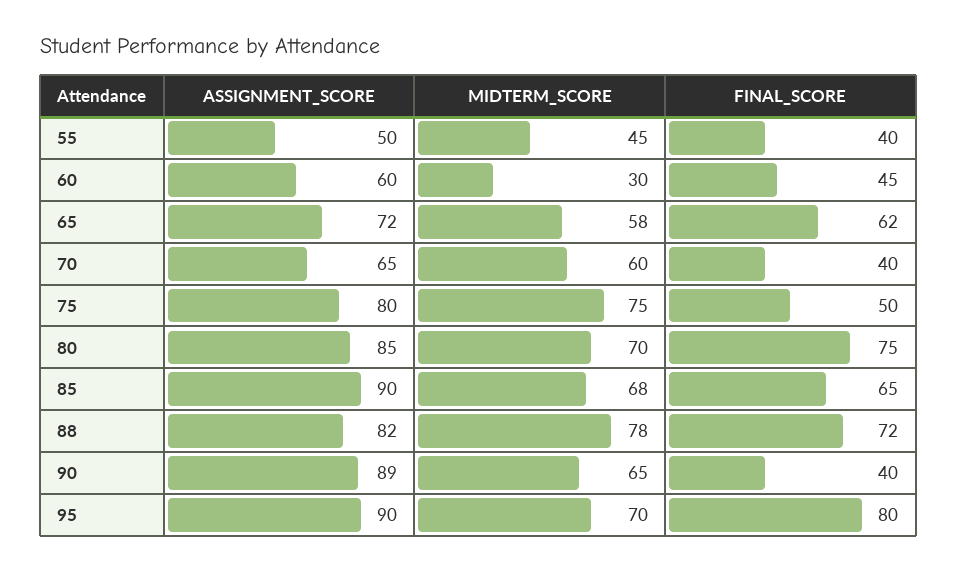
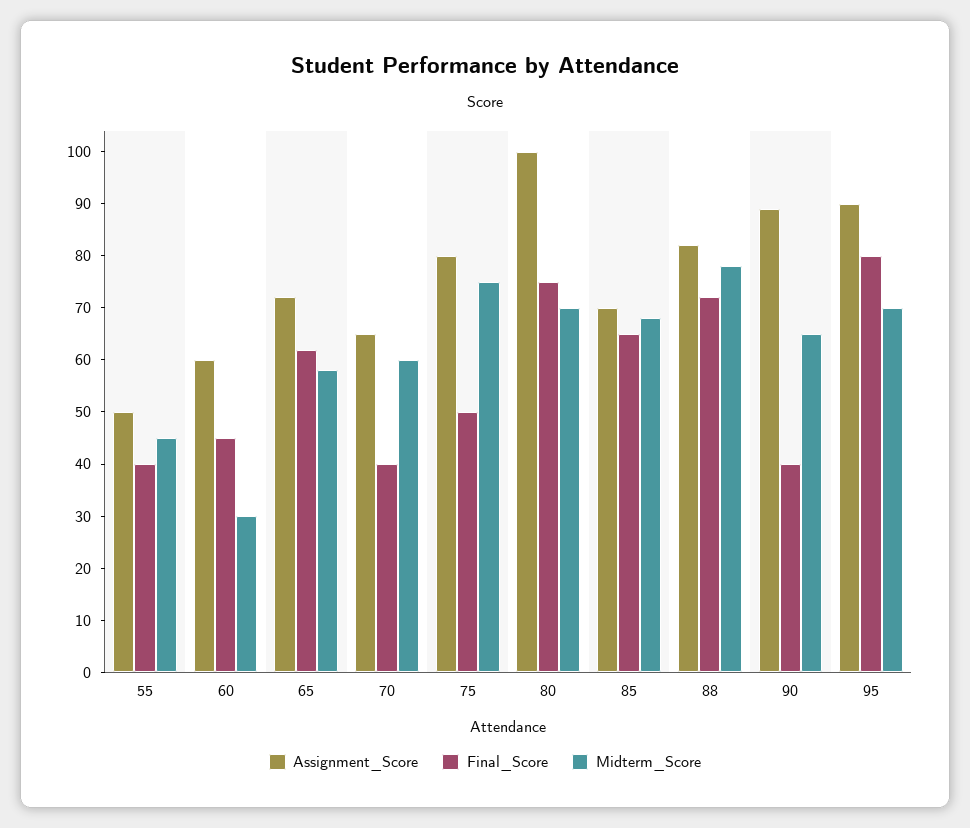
ASSIGNMENT_SCORE, 80: 85 -> 100
ASSIGNMENT_SCORE, 85: 90 -> 70

